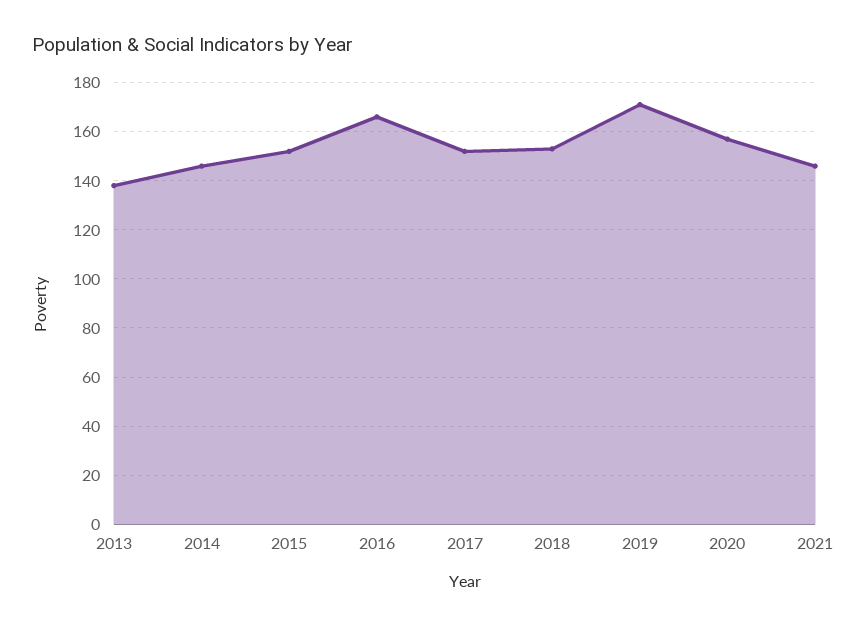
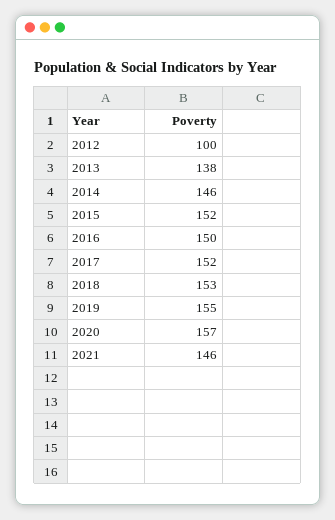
2016: 165 -> 150
2019: 170 -> 155
2012: none -> 100

